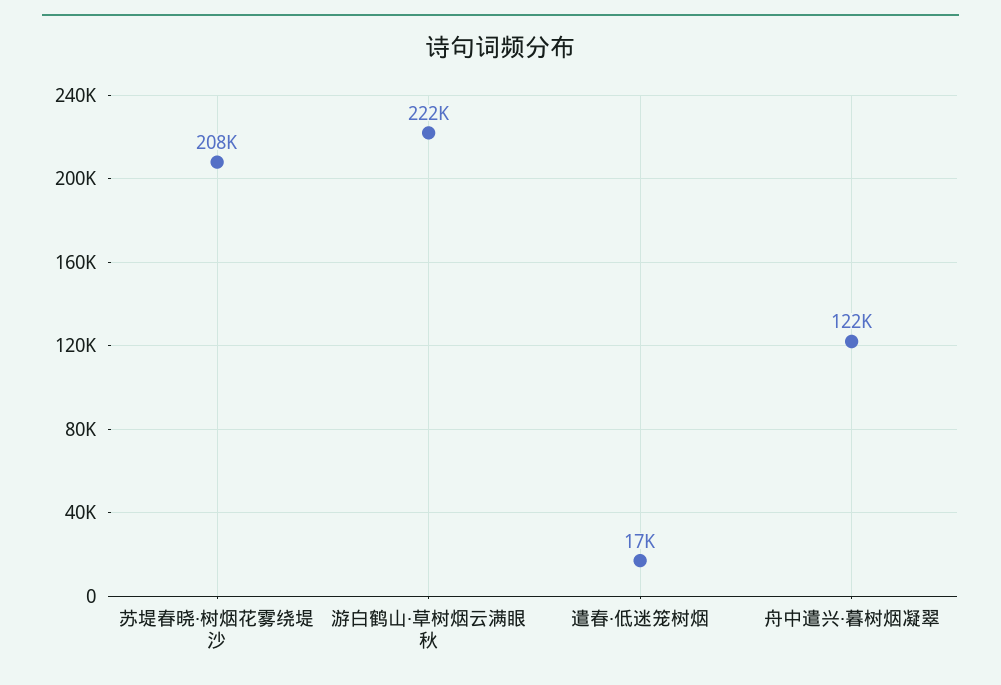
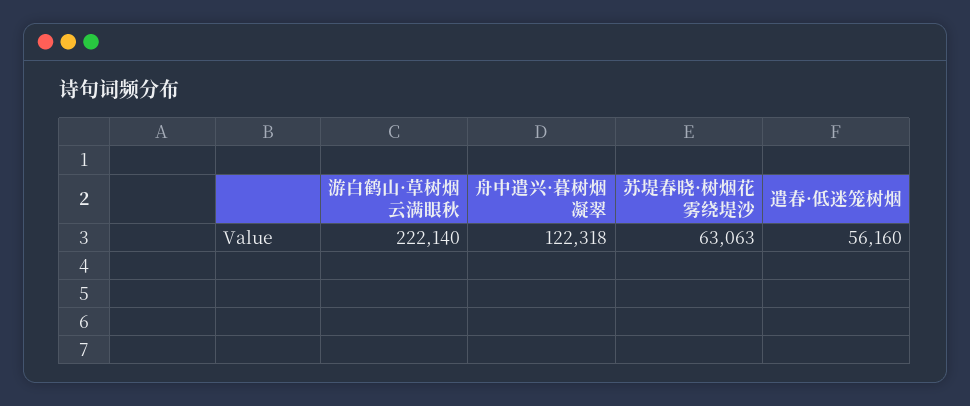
苏堤春晓·树烟花雾绕堤沙: 208000 -> 63063
遣春·低迷笼树烟: 17000 -> 56160

